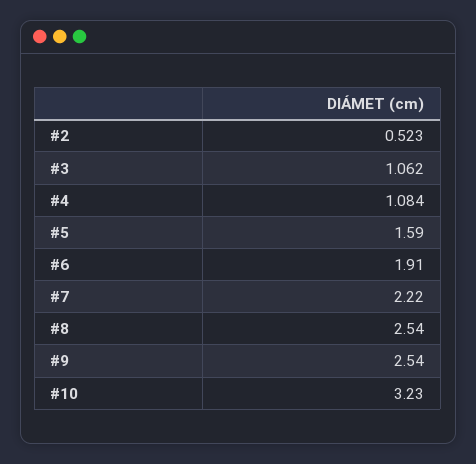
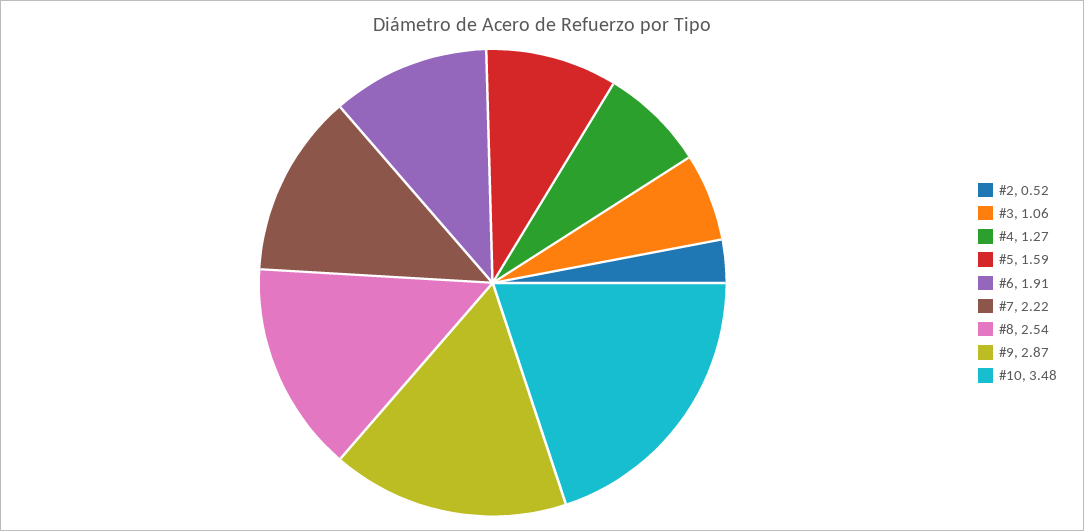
#4: 1.084 -> 1.27
#9: 2.54 -> 2.87
#10: 3.23 -> 3.48

